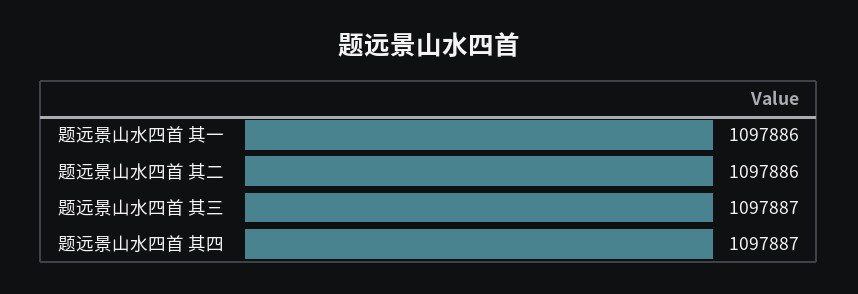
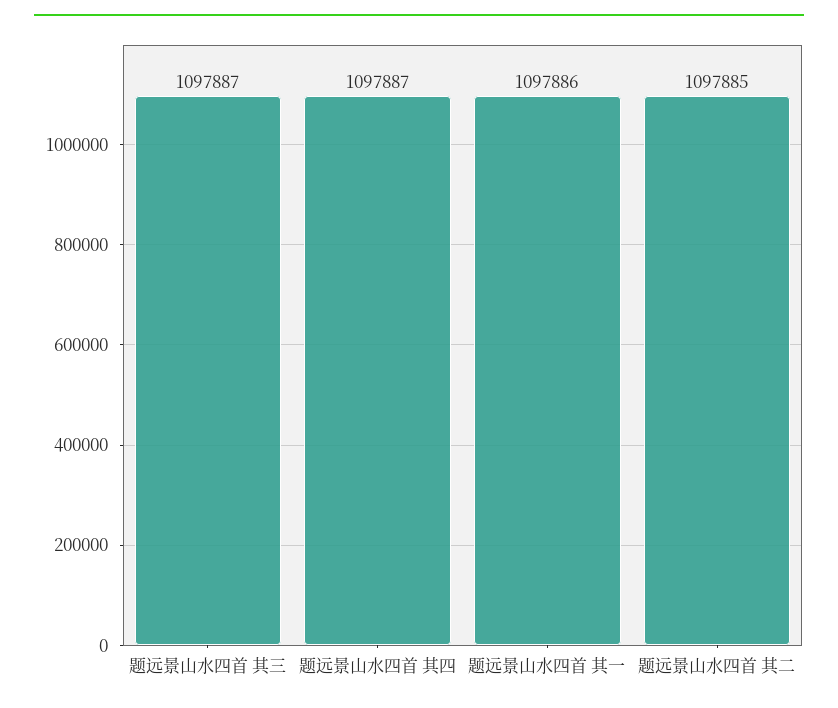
题远景山水四首 其二: 1097886 -> 1097885

